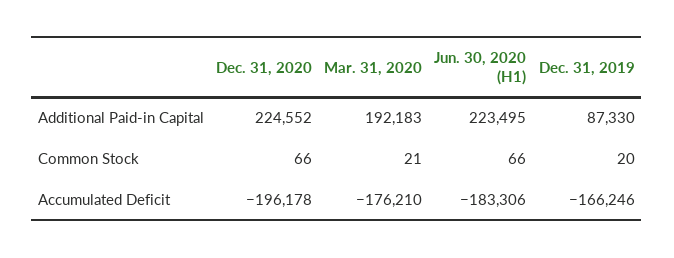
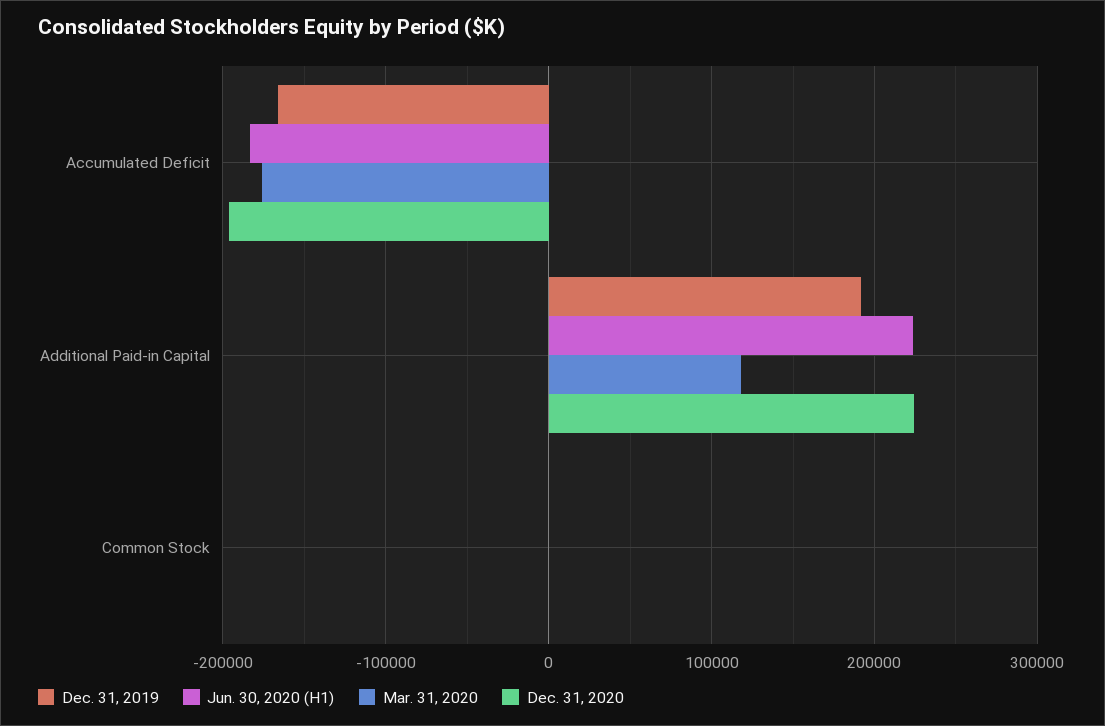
Mar. 31, 2020, Additional Paid-in Capital: 192183 -> 120000
Dec. 31, 2019, Additional Paid-in Capital: 87330 -> 190000

